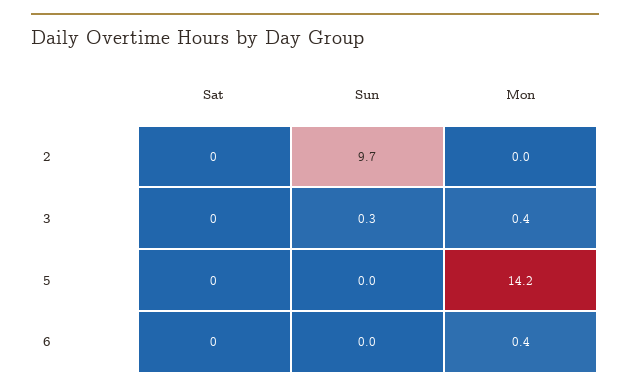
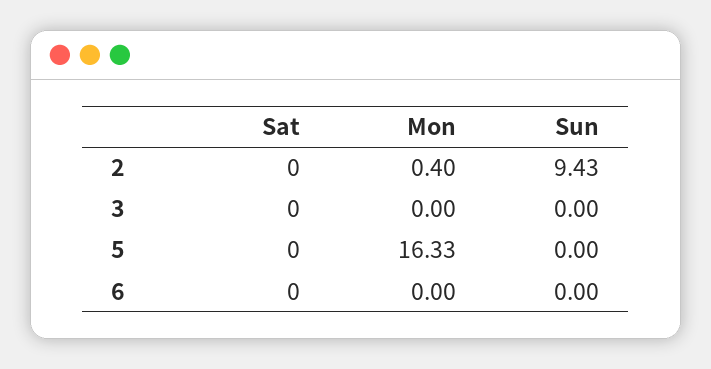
Sun, 2: 9.7 -> 9.43
Mon, 2: 0 -> 0.4
Sun, 3: 0.3 -> 0
Mon, 3: 0.4 -> 0
Mon, 5: 14.2 -> 16.33
Mon, 6: 0.4 -> 0

